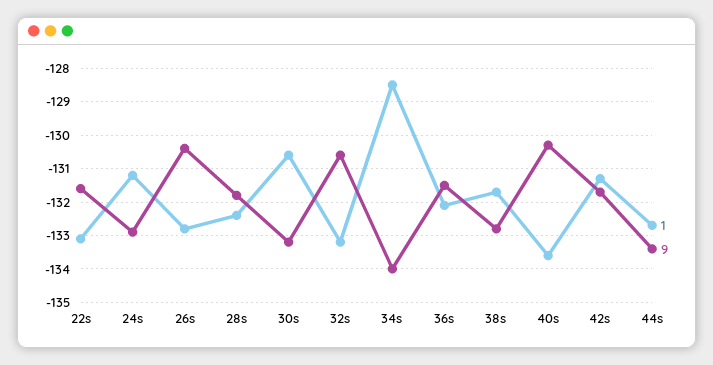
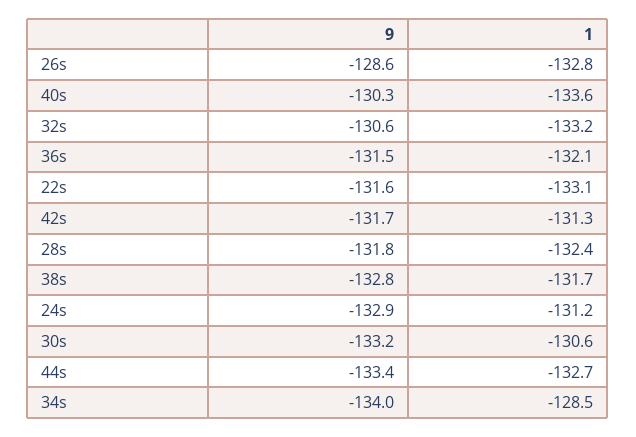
9, 26s: -130.5 -> -128.6

